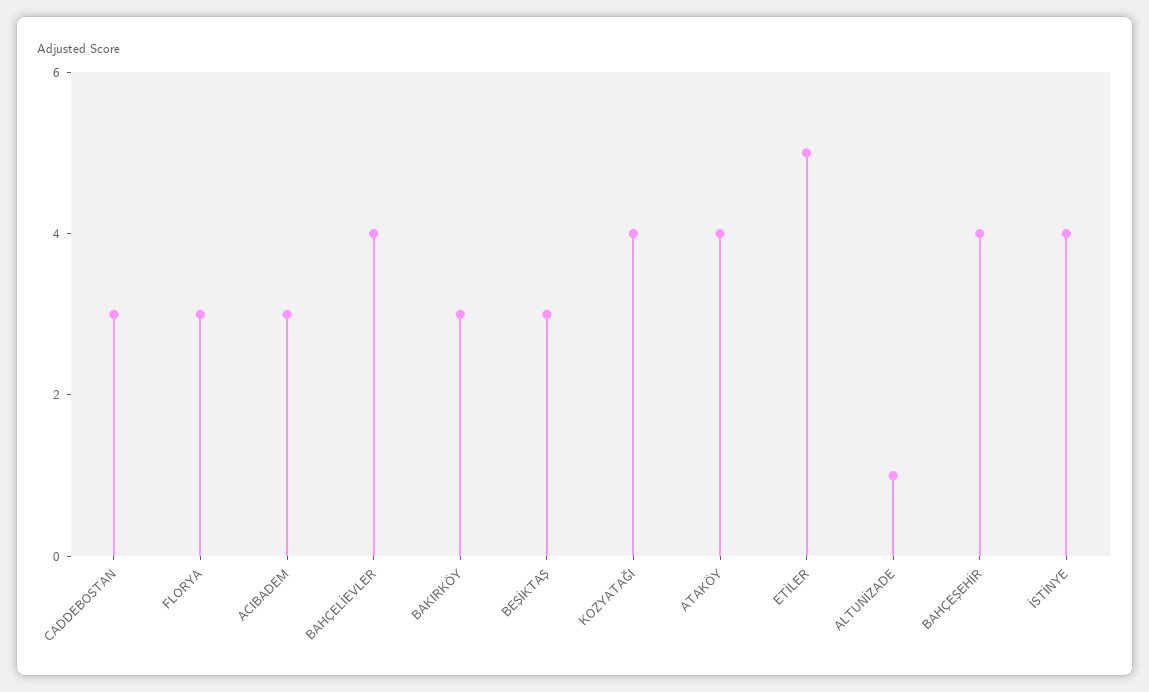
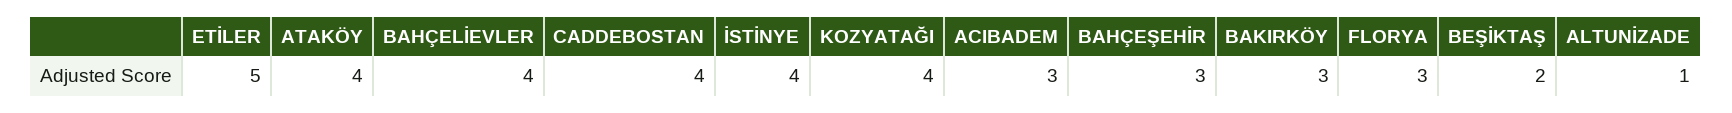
CADDEBOSTAN: 3 -> 4
BEŞİKTAŞ: 3 -> 2
BAHÇEŞEHİR: 4 -> 3

